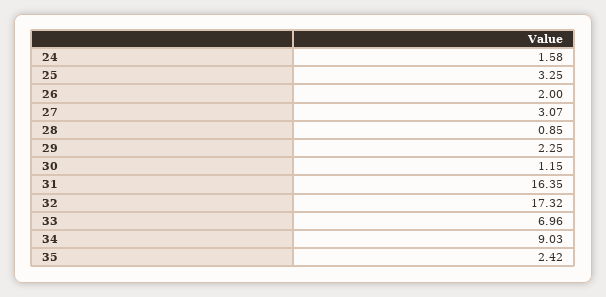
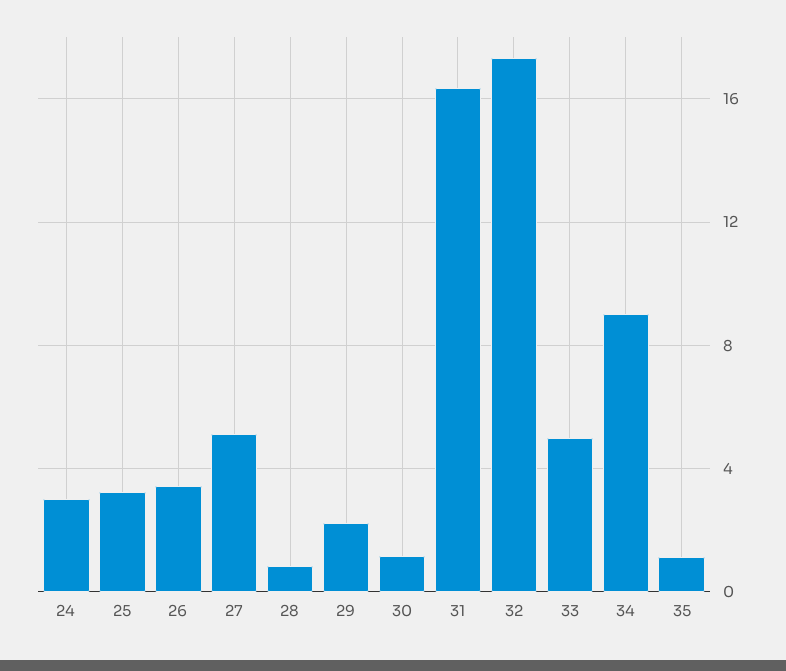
24: 1.58 -> 3
26: 2 -> 3.5
27: 3.07 -> 5
33: 6.96 -> 5
35: 2.42 -> 1

